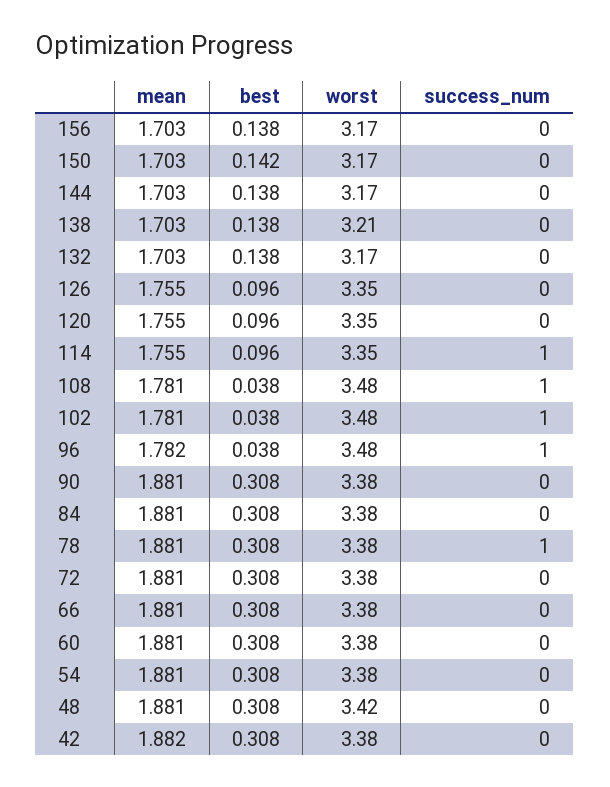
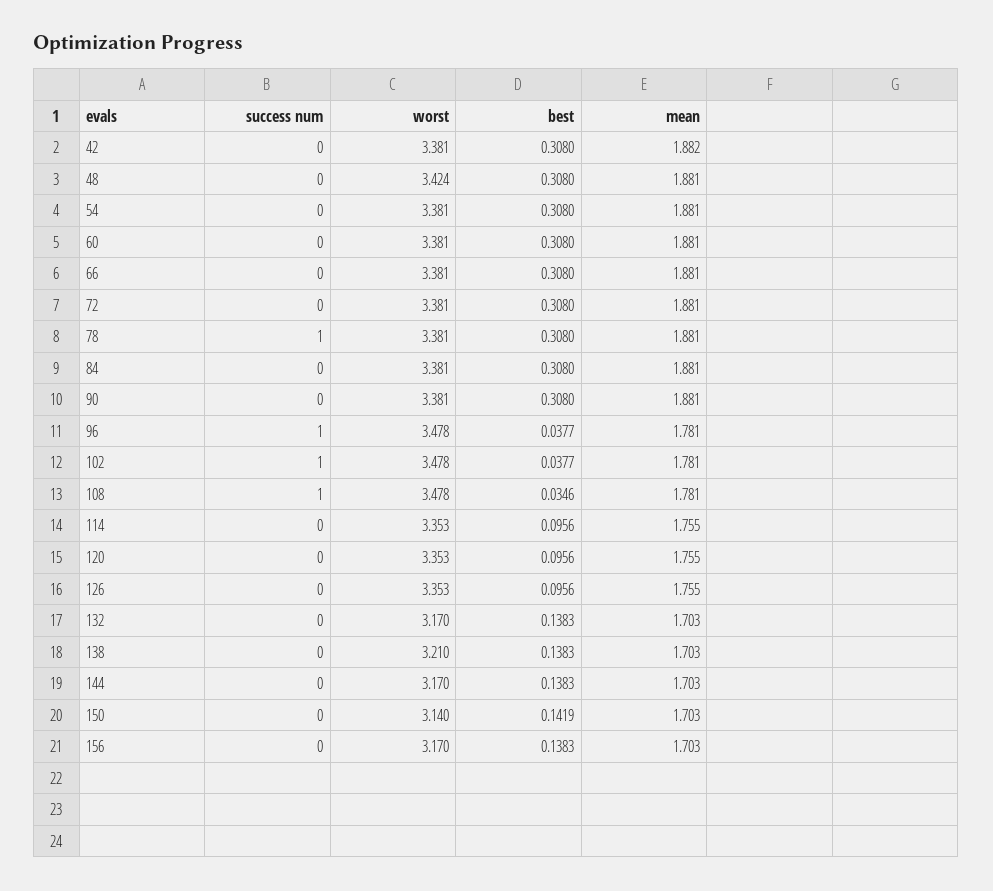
worst, 150: 3.17 -> 3.14
success_num, 114: 1 -> 0
best, 108: 0.038 -> 0.0346
mean, 96: 1.782 -> 1.781

